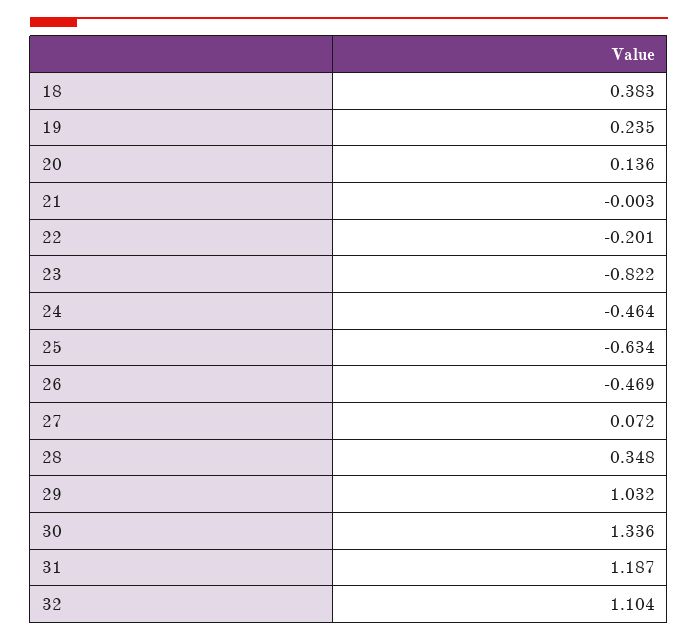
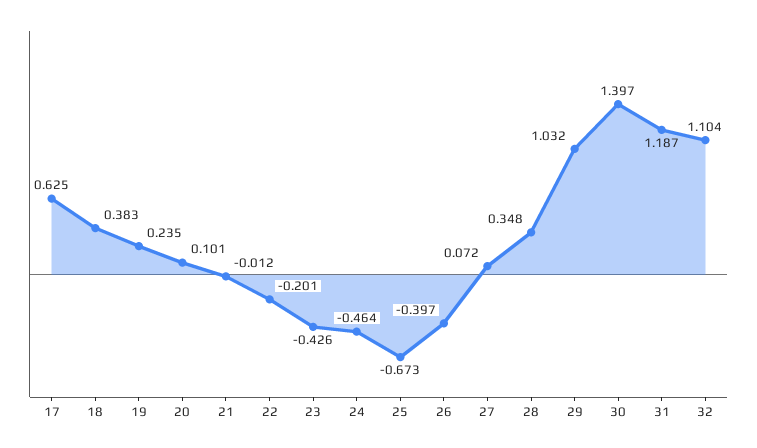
20: 0.136 -> 0.101
21: -0.003 -> -0.012
23: -0.822 -> -0.426
25: -0.634 -> -0.673
26: -0.469 -> -0.397
30: 1.336 -> 1.397
17: none -> 0.625

